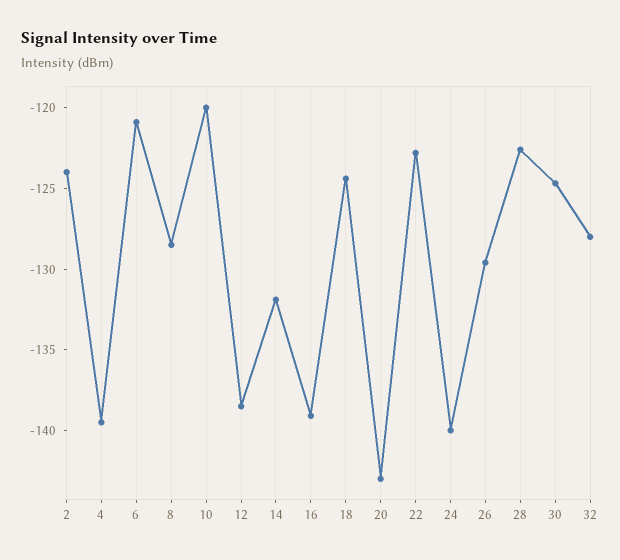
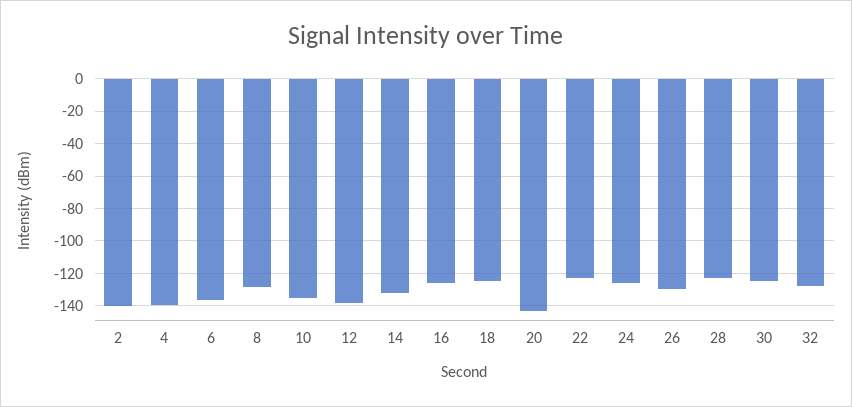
2: -124 -> -140
6: -121 -> -135
10: -120 -> -135
16: -139 -> -125
24: -140 -> -125

